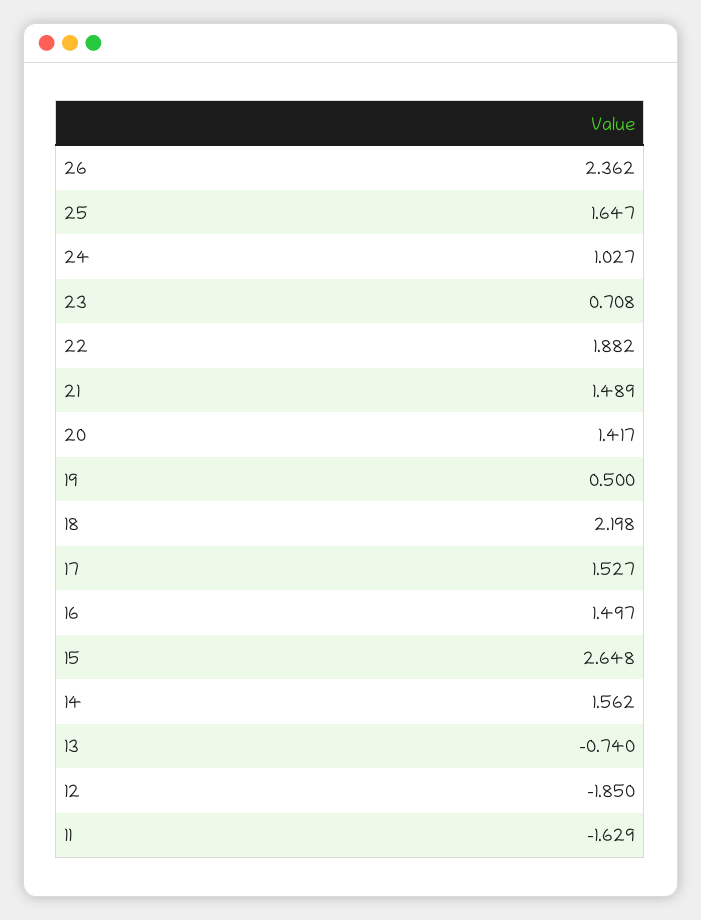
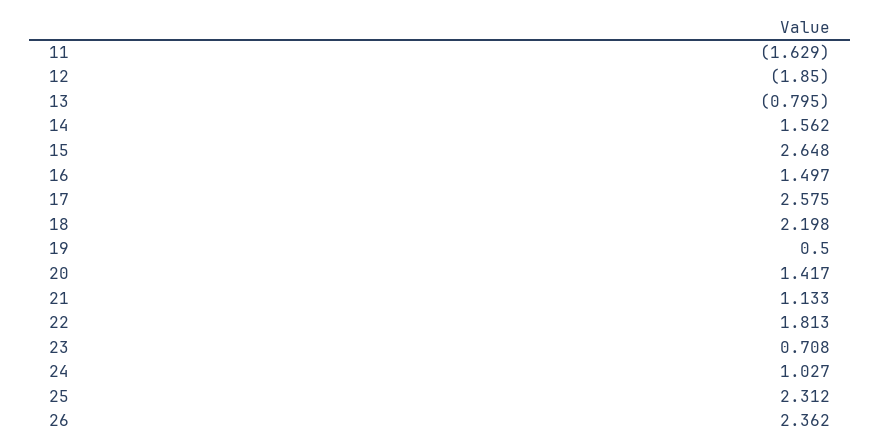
25: 1.647 -> 2.312
22: 1.882 -> 1.813
21: 1.489 -> 1.133
17: 1.527 -> 2.575
13: -0.74 -> -0.795

